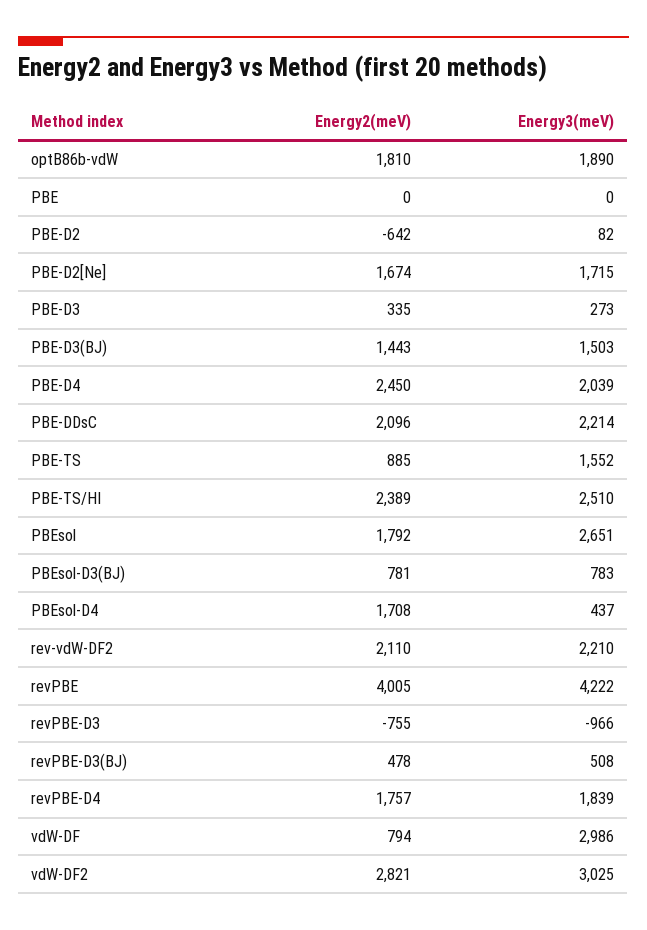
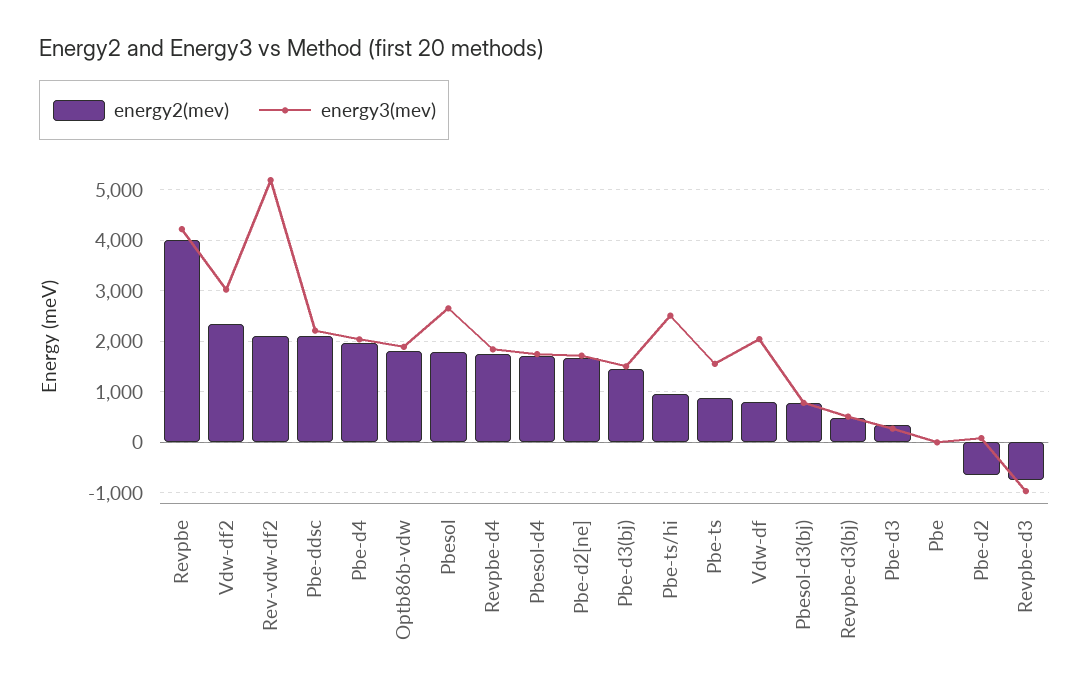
Energy2(meV), PBE-D4: 2450 -> 2000
Energy2(meV), PBE-TS/HI: 2389 -> 1000
Energy3(meV), PBEsol-D4: 437 -> 1800
Energy3(meV), rev-vdW-DF2: 2210 -> 5200
Energy3(meV), vdW-DF: 2986 -> 2000
Energy2(meV), vdW-DF2: 2821 -> 2400

